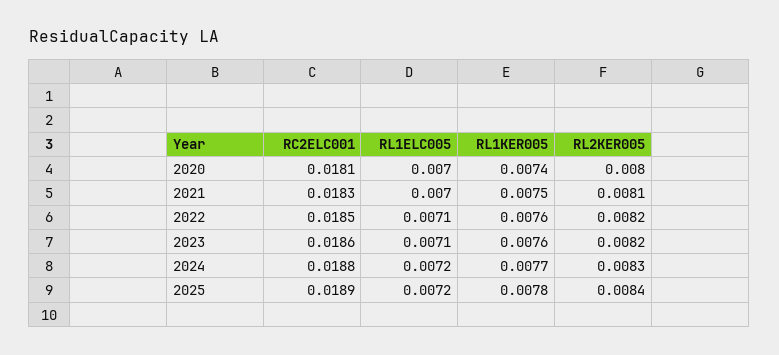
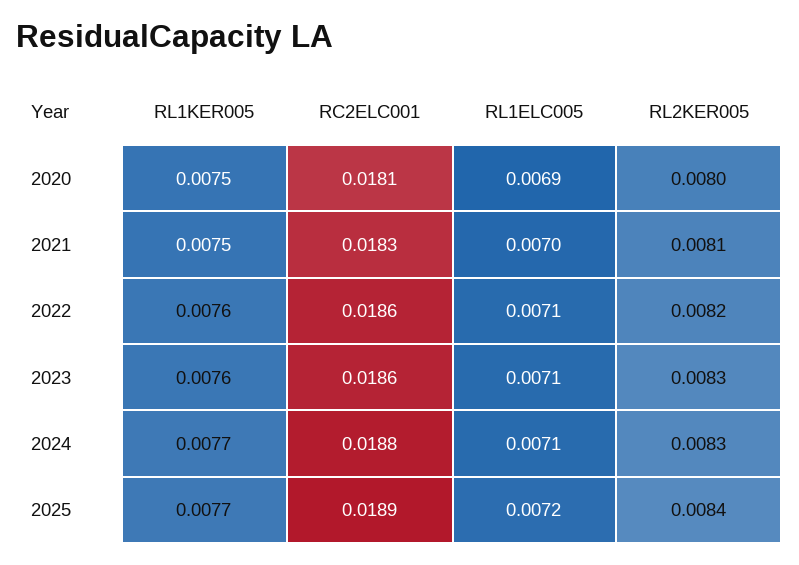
RL1ELC005, 2020: 0.007 -> 0.0069
RL1KER005, 2020: 0.0074 -> 0.0075
RC2ELC001, 2022: 0.0185 -> 0.0186
RL2KER005, 2023: 0.0082 -> 0.0083
RL1ELC005, 2024: 0.0072 -> 0.0071
RL1KER005, 2025: 0.0078 -> 0.0077

